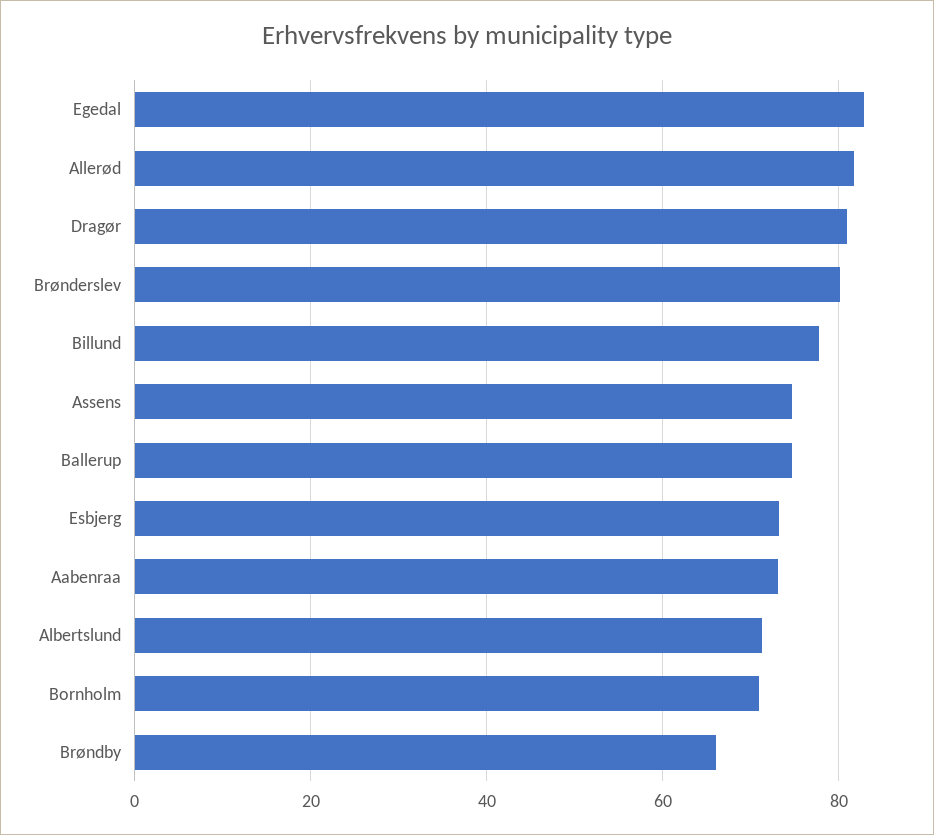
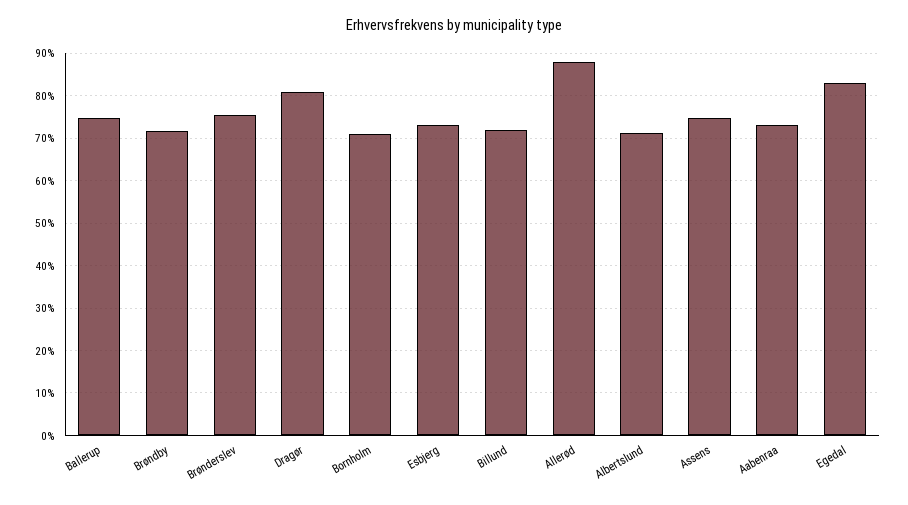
Allerød: 82 -> 88
Brønderslev: 80 -> 76
Billund: 78 -> 72
Brøndby: 66 -> 72

